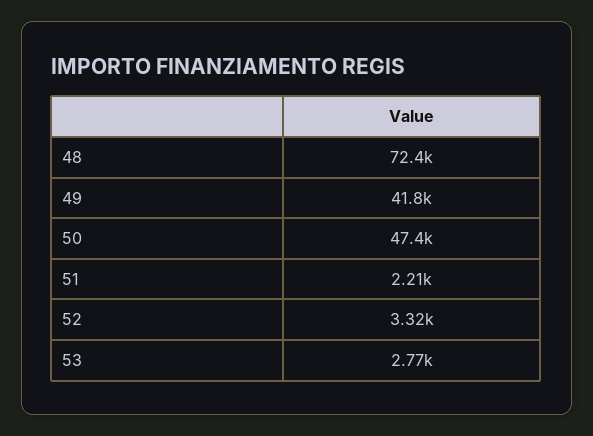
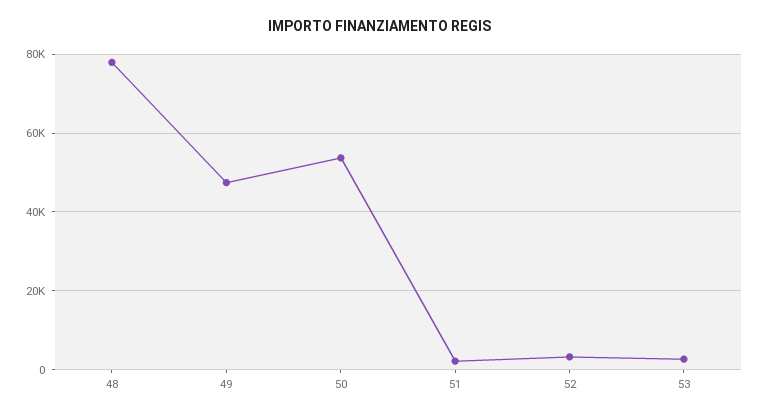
48: 72400 -> 78000
49: 41800 -> 48000
50: 47400 -> 54000

